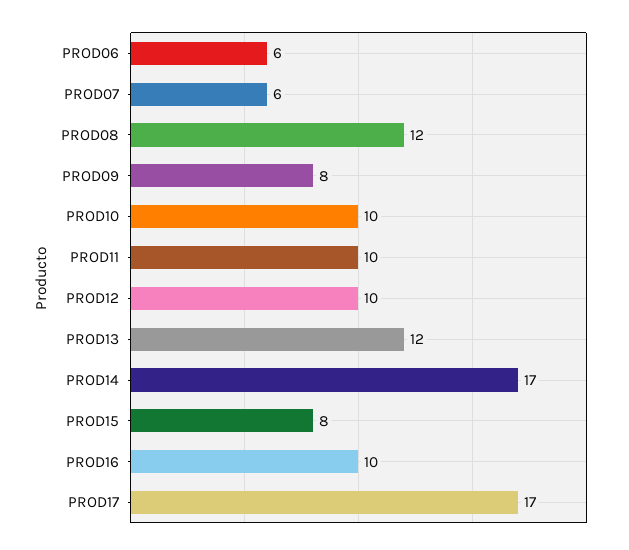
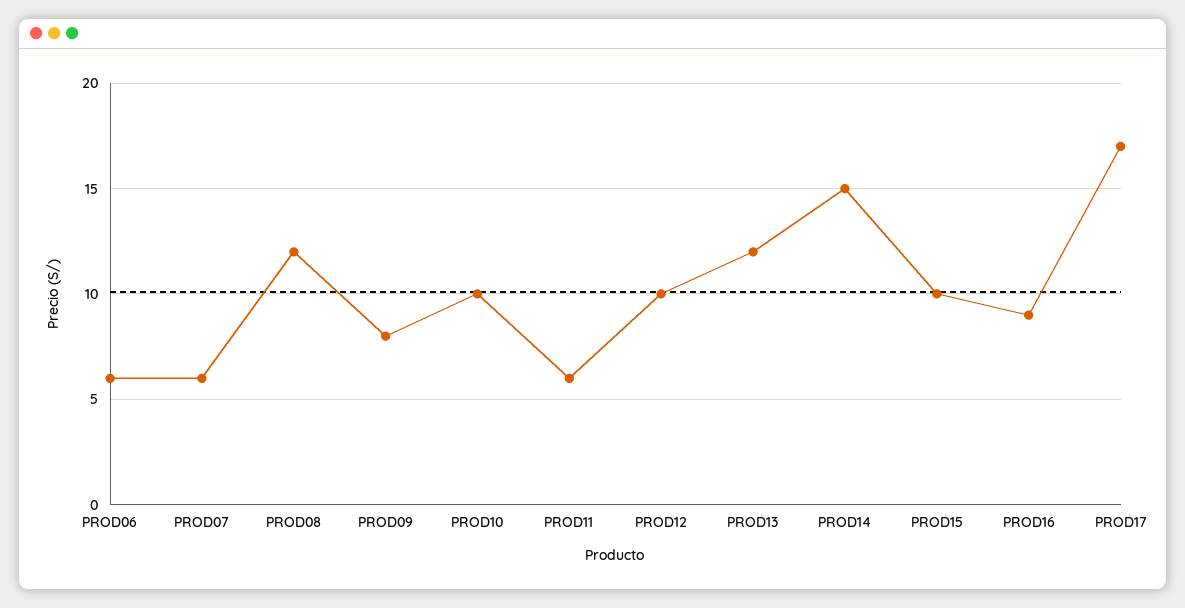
PROD11: 10 -> 6
PROD14: 17 -> 15
PROD15: 8 -> 10
PROD16: 10 -> 9

